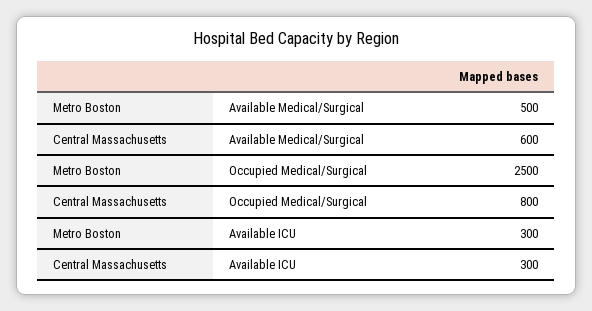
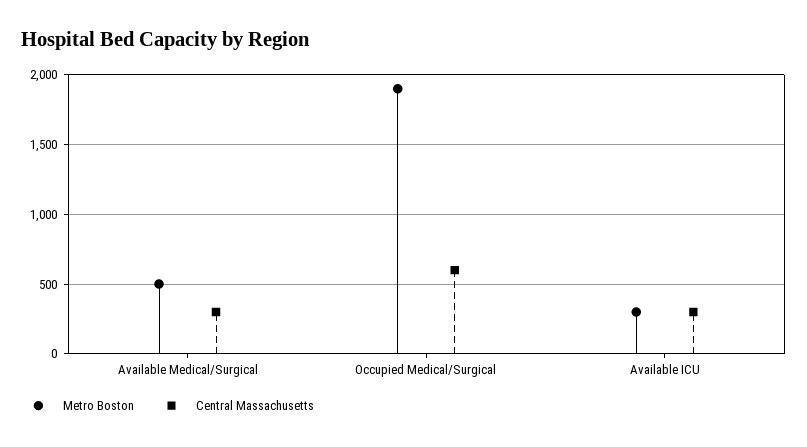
Central Massachusetts, Available Medical/Surgical: 600 -> 300
Metro Boston, Occupied Medical/Surgical: 2500 -> 1900
Central Massachusetts, Occupied Medical/Surgical: 800 -> 600

